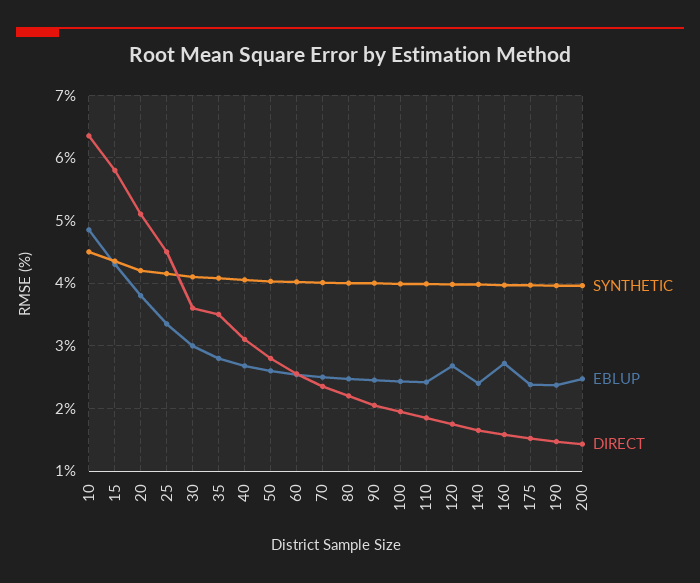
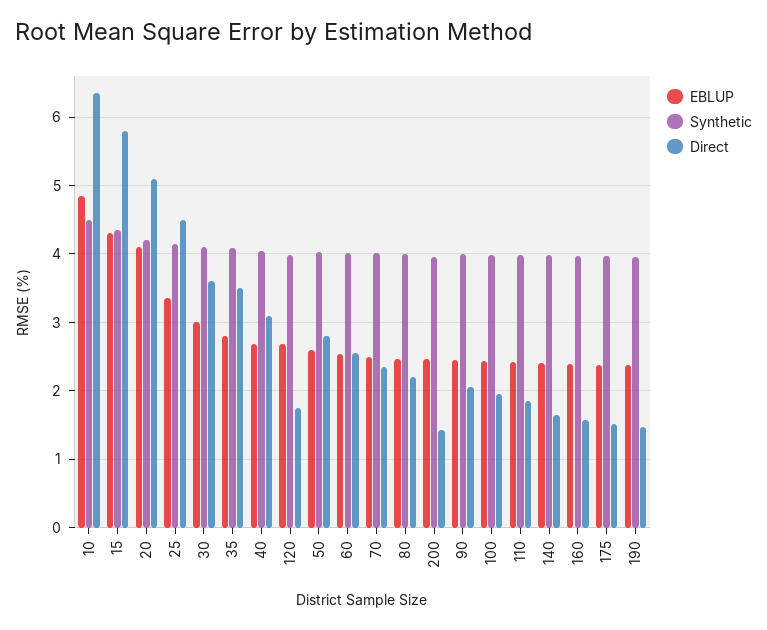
EBLUP, 20: 3.8 -> 4.1
EBLUP, 160: 2.7 -> 2.4

